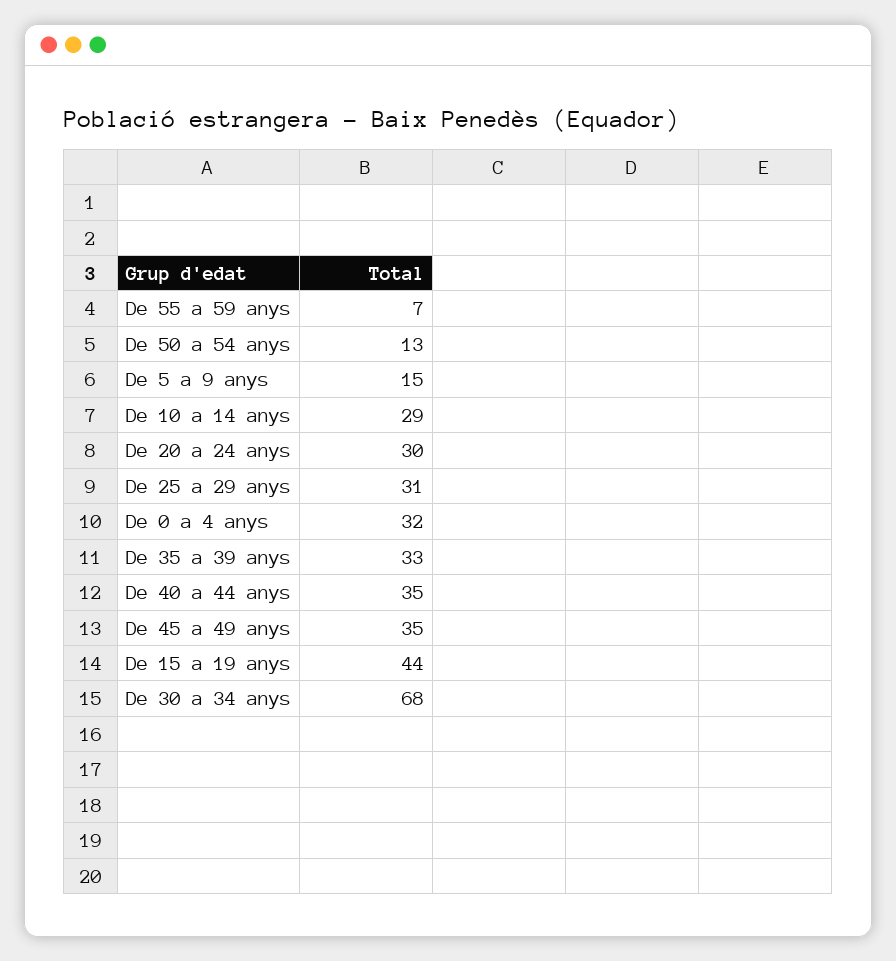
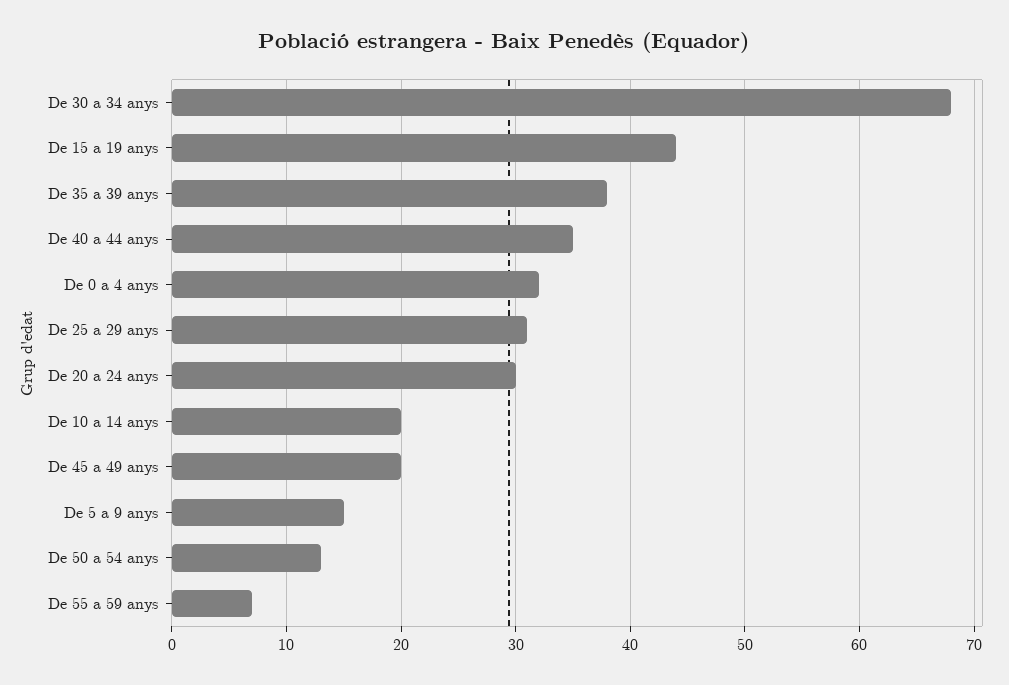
De 10 a 14 anys: 29 -> 20
De 35 a 39 anys: 33 -> 38
De 45 a 49 anys: 35 -> 20

